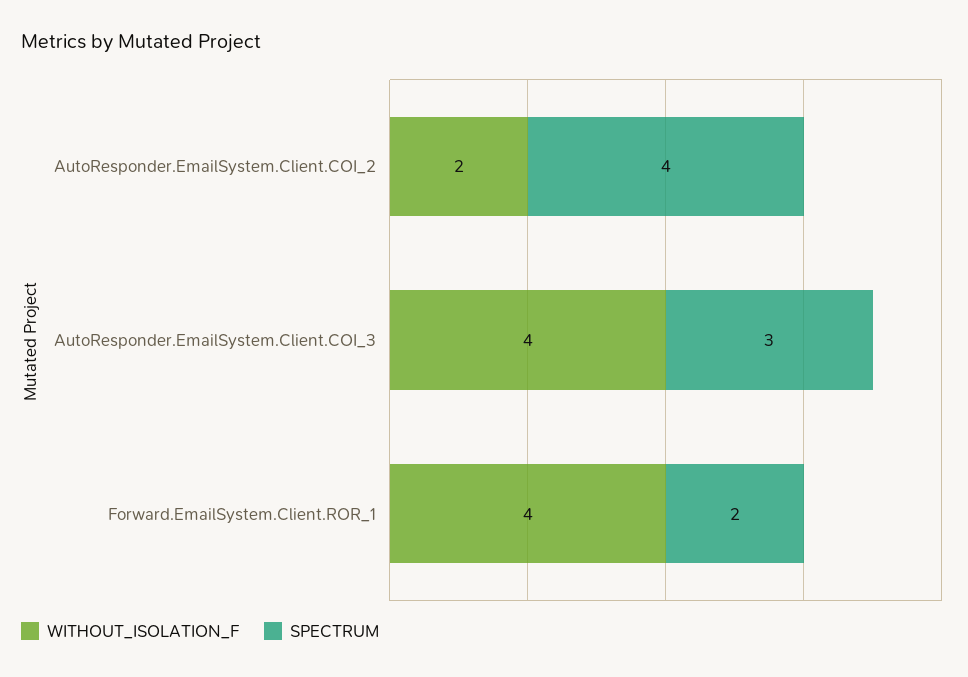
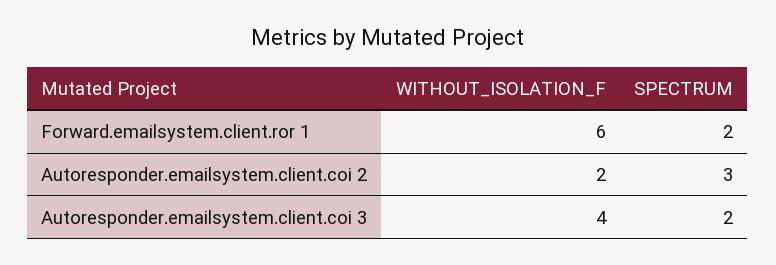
SPECTRUM, AutoResponder.EmailSystem.Client.COI_2: 4 -> 3
SPECTRUM, AutoResponder.EmailSystem.Client.COI_3: 3 -> 2
WITHOUT_ISOLATION_F, Forward.EmailSystem.Client.ROR_1: 4 -> 6

